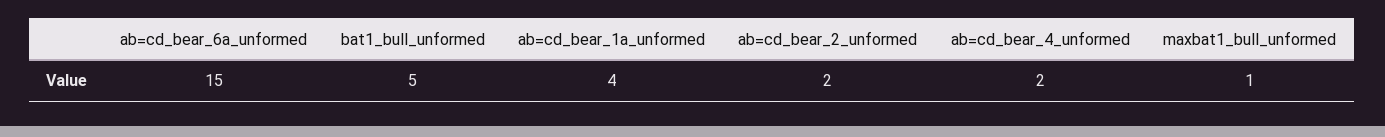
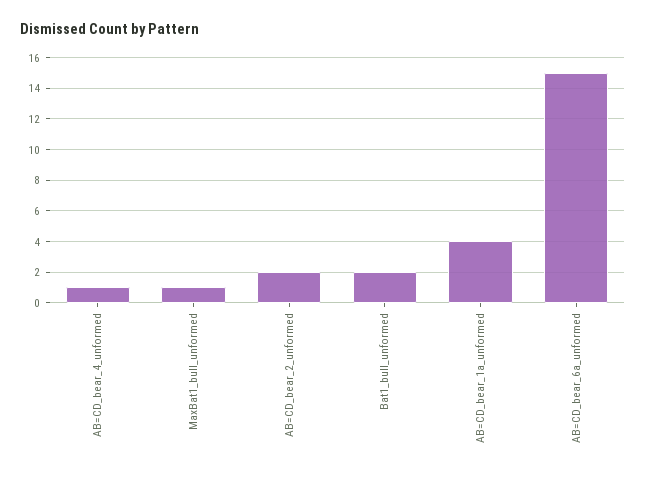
bat1_bull_unformed: 5 -> 2
ab=cd_bear_4_unformed: 2 -> 1

